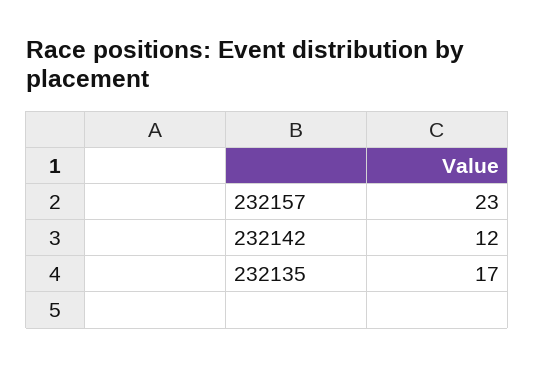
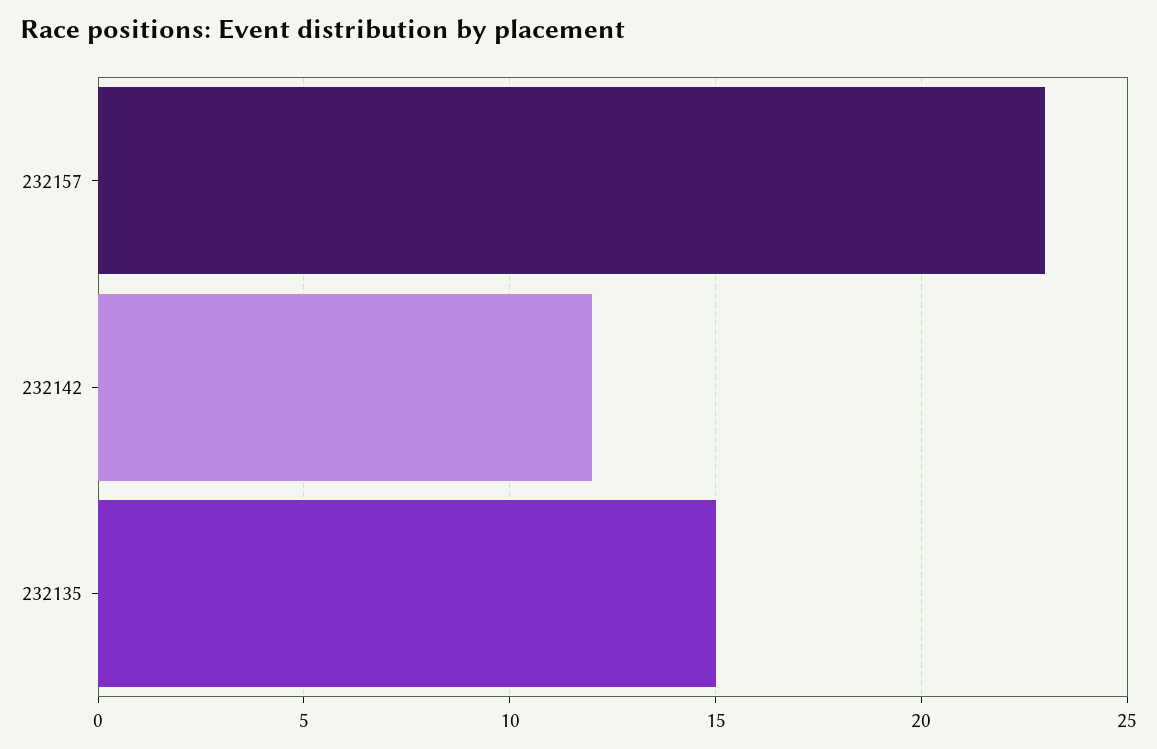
232135: 17 -> 15

